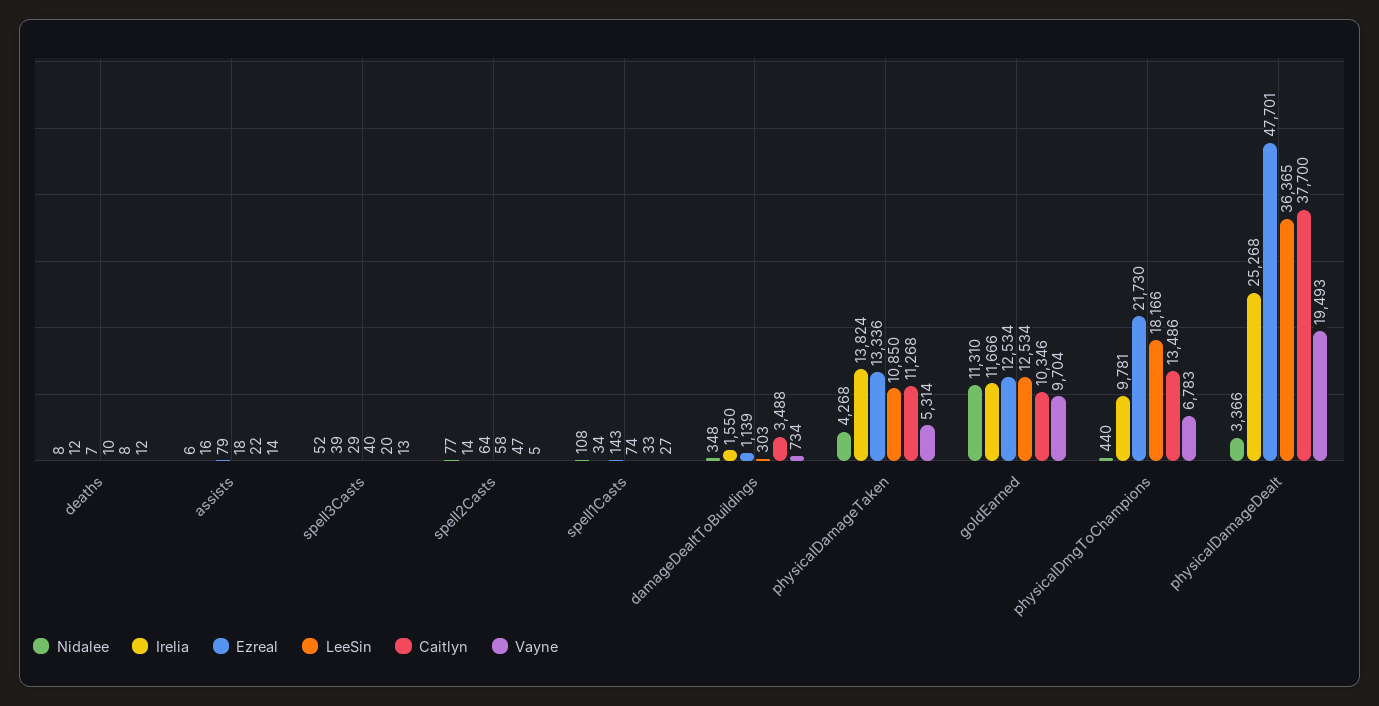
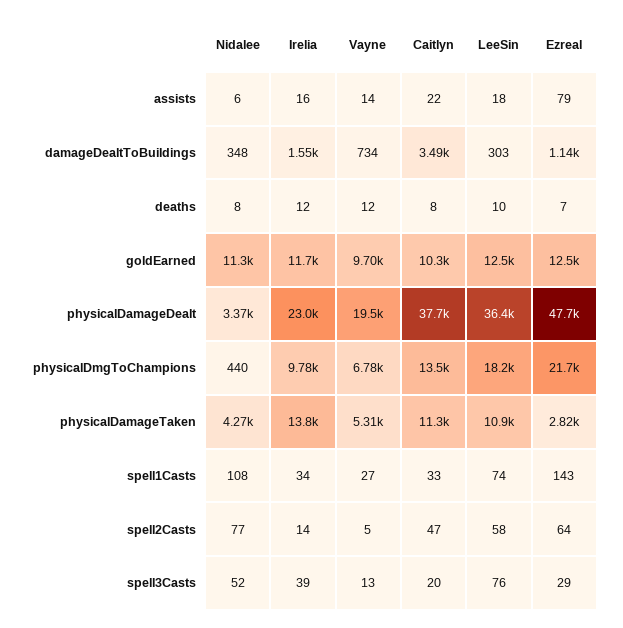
LeeSin, spell3Casts: 40 -> 76
Ezreal, physicalDamageTaken: 13336 -> 2820
Irelia, physicalDamageDealt: 25268 -> 23000

